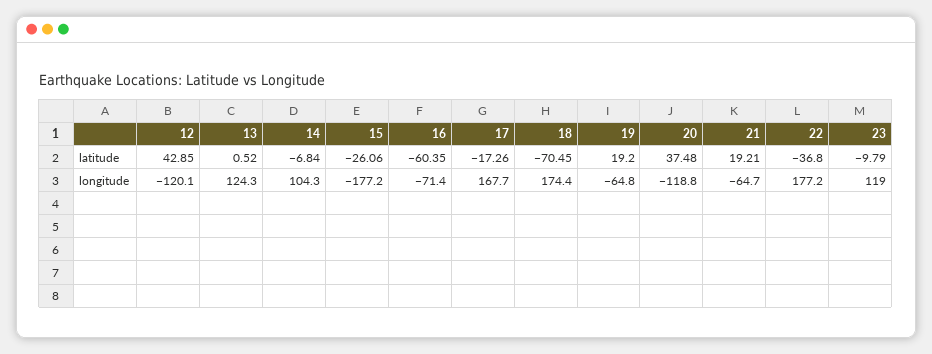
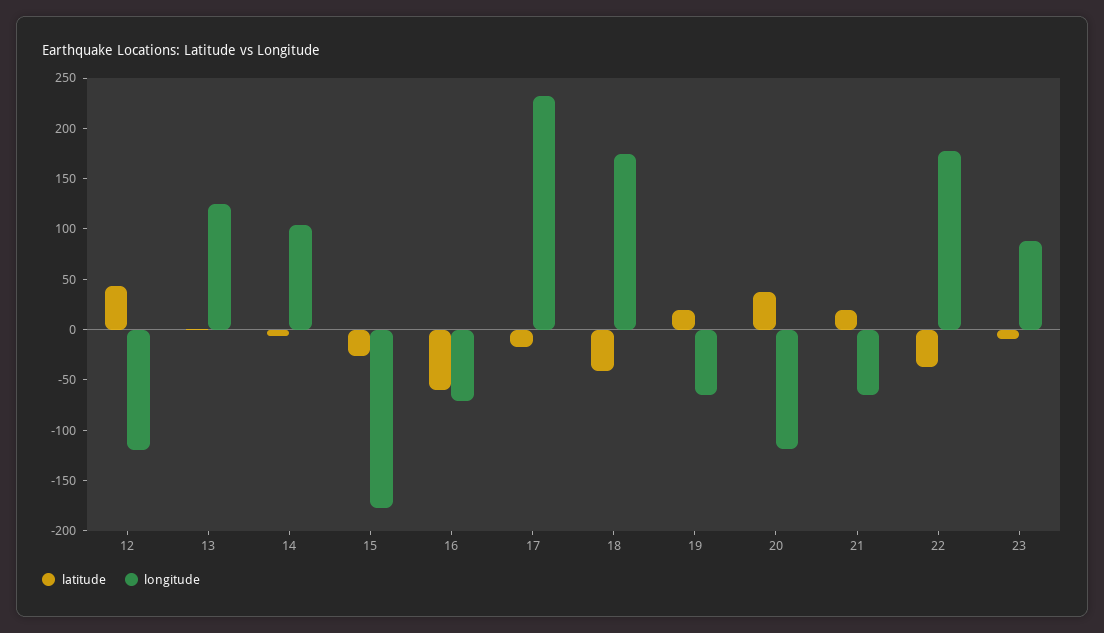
latitude, 18: -70.45 -> -40
longitude, 17: 167.7 -> 230
longitude, 23: 119 -> 90

